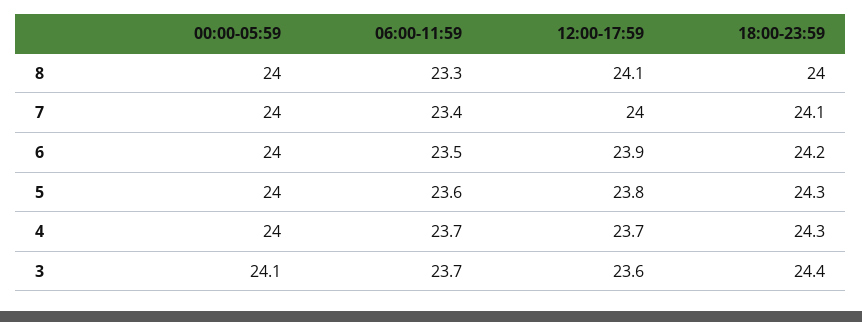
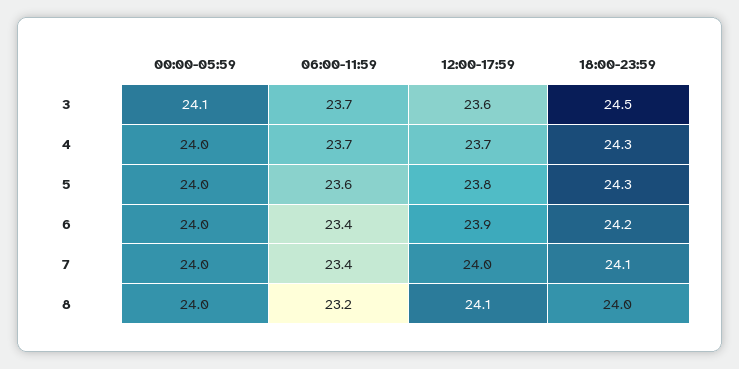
06:00-11:59, 8: 23.3 -> 23.2
06:00-11:59, 6: 23.5 -> 23.4
18:00-23:59, 3: 24.4 -> 24.5

